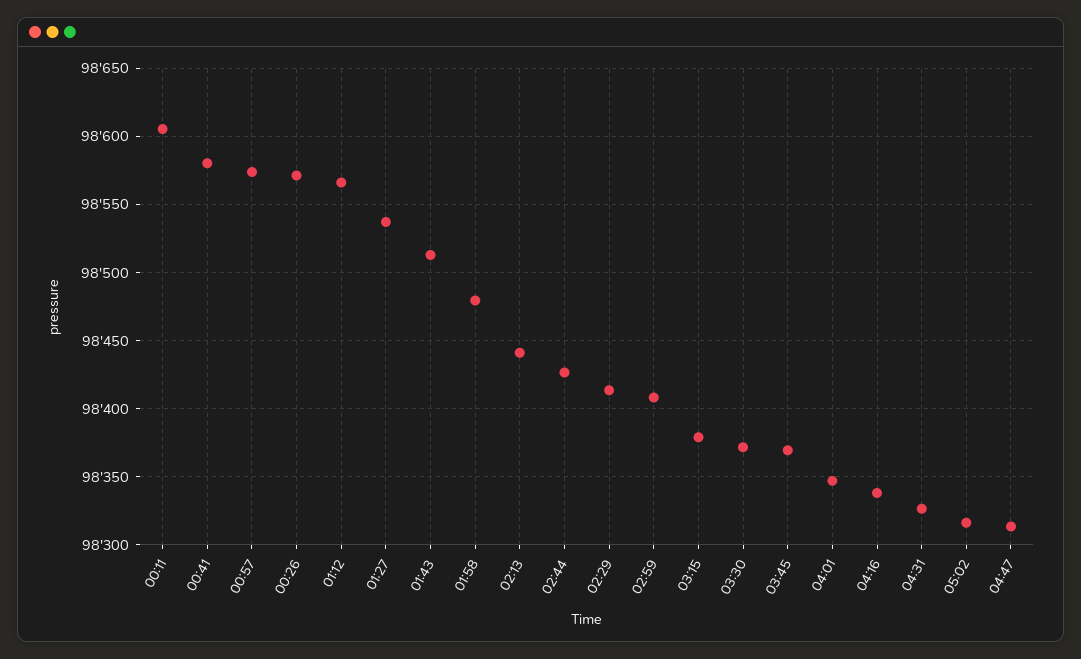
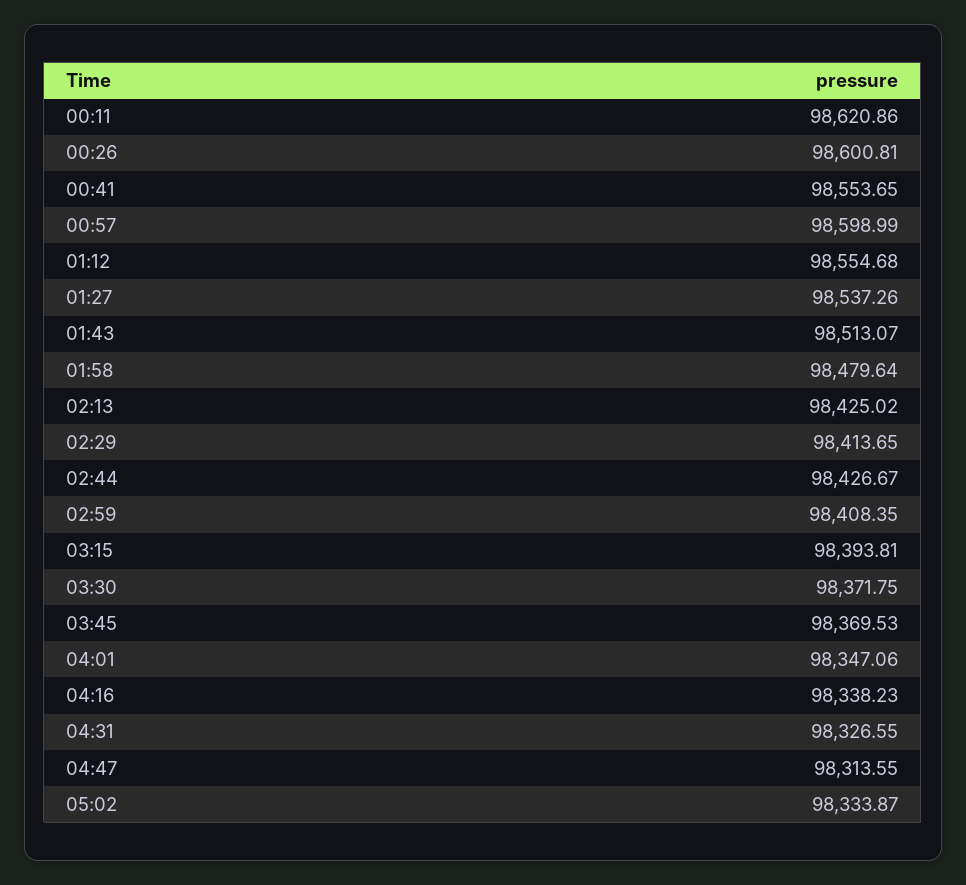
00:11: 98605 -> 98620.86
00:41: 98580 -> 98553.65
00:57: 98575 -> 98598.99
00:26: 98570 -> 98600.81
01:12: 98565 -> 98554.68
02:13: 98440 -> 98425.02
03:15: 98380 -> 98393.81
05:02: 98315 -> 98333.87

